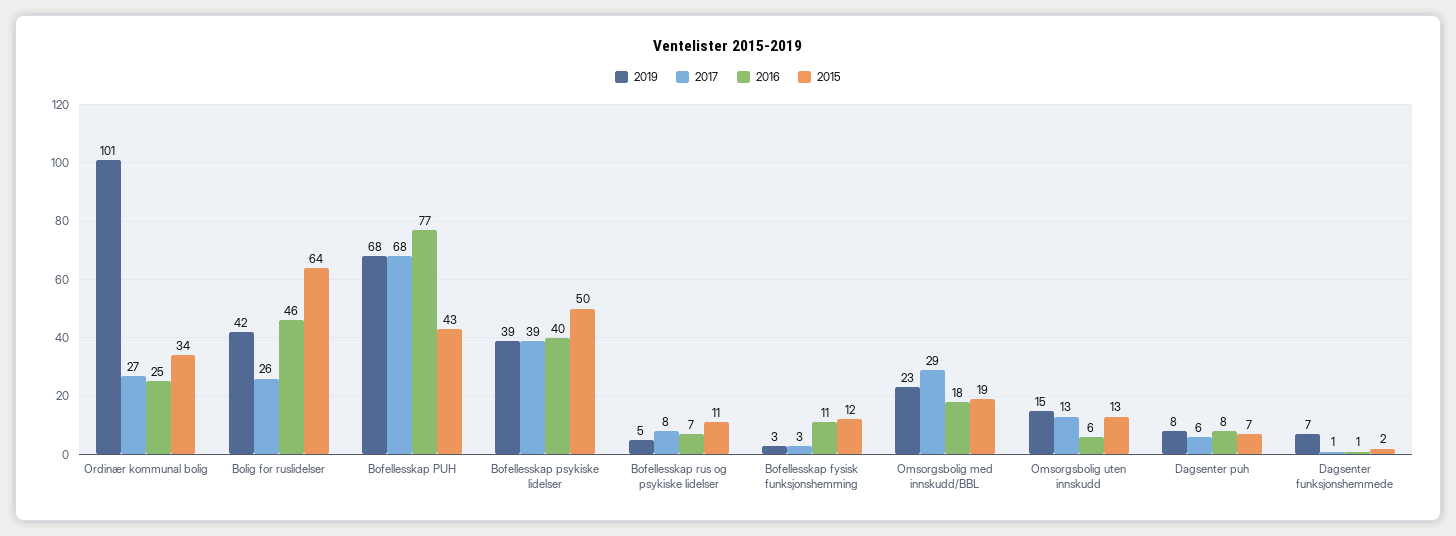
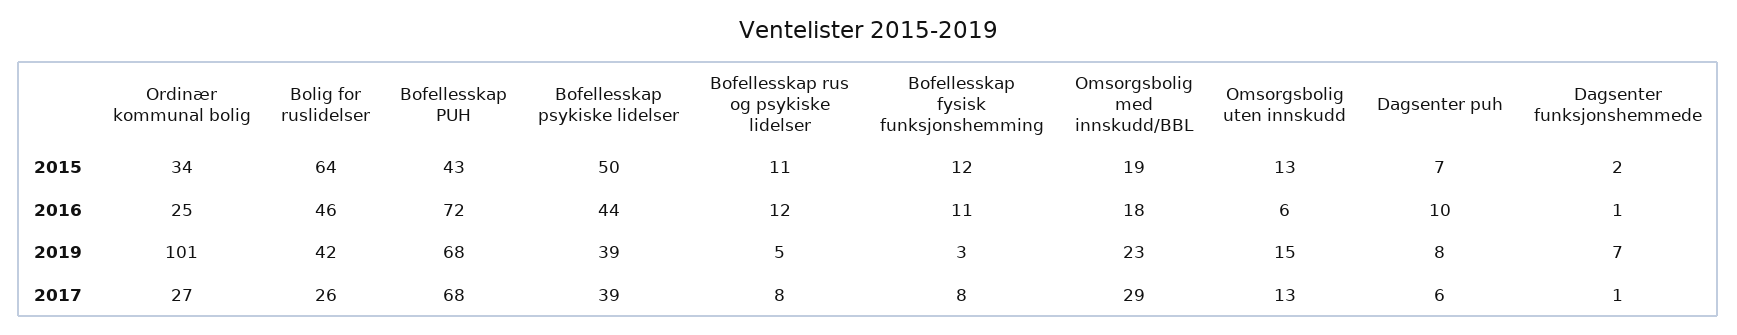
2016, Bofellesskap PUH: 77 -> 72
2016, Bofellesskap psykiske lidelser: 40 -> 44
2016, Bofellesskap rus og psykiske lidelser: 7 -> 12
2017, Bofellesskap fysisk funksjonshemming: 3 -> 8
2016, Dagsenter puh: 8 -> 10

